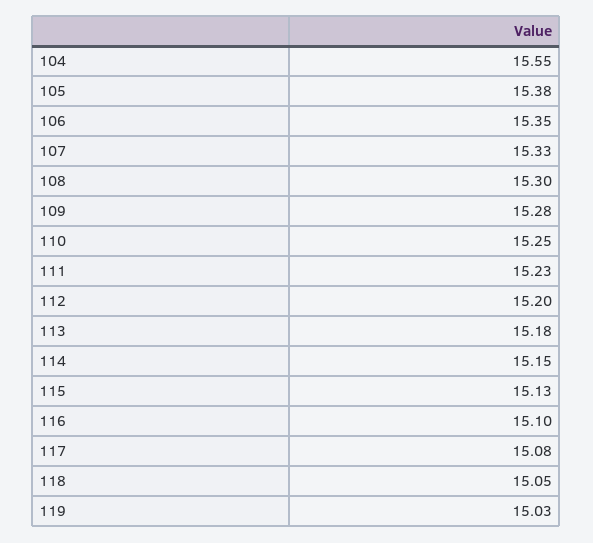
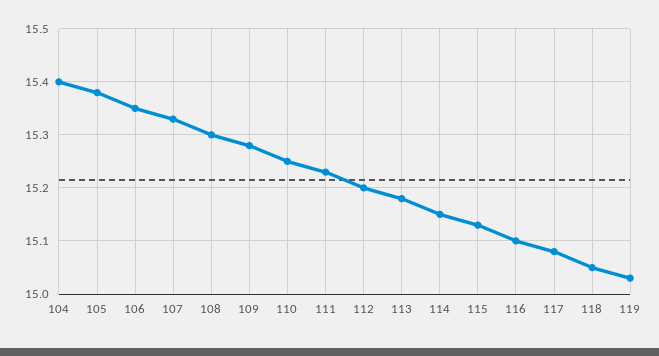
104: 15.55 -> 15.4

